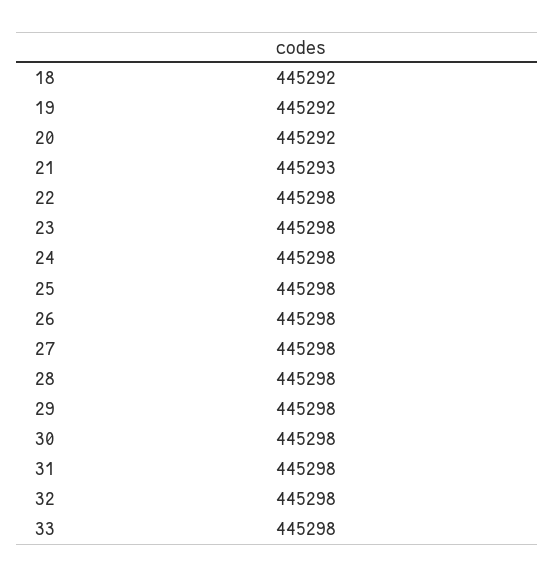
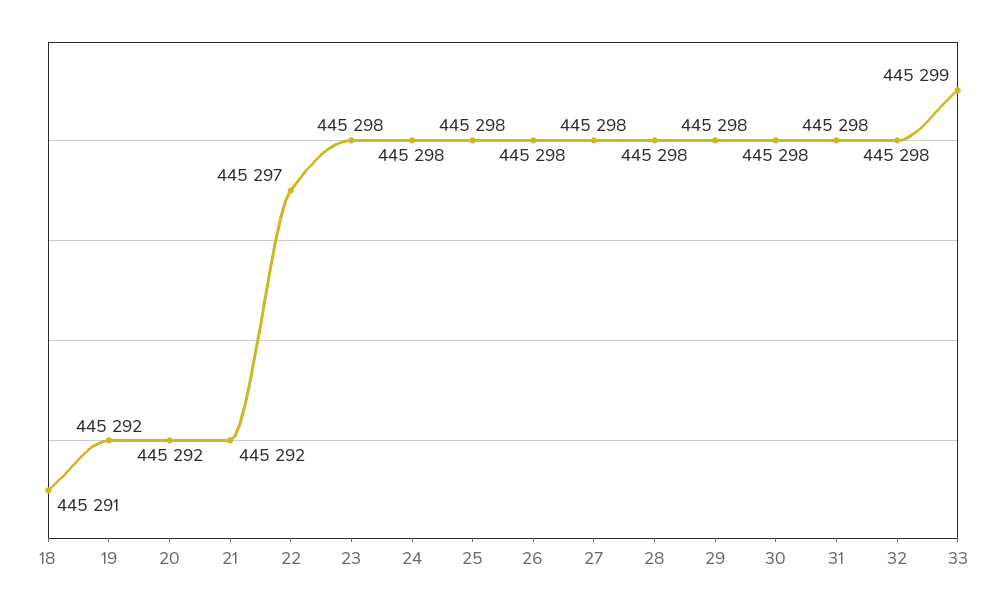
18: 445292 -> 445291
21: 445293 -> 445292
22: 445298 -> 445297
33: 445298 -> 445299

